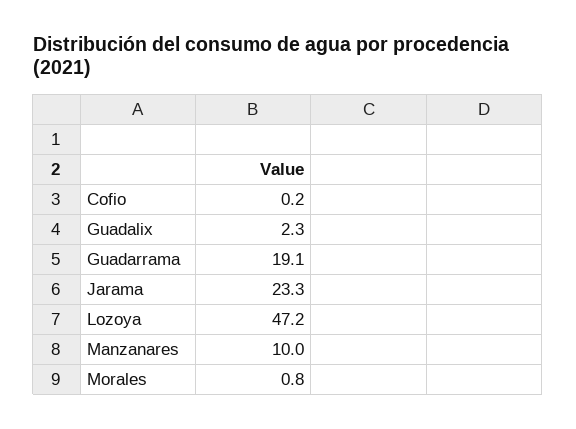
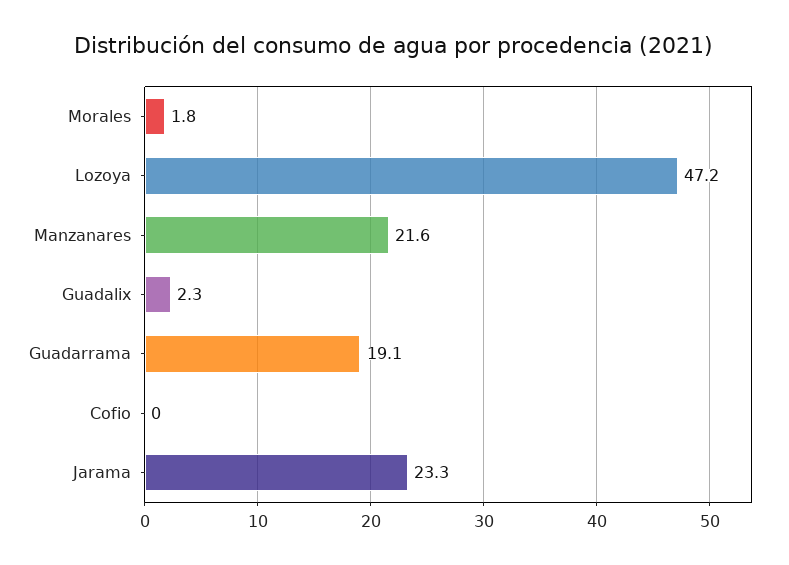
Cofio: 0.2 -> 0
Manzanares: 10 -> 21.6
Morales: 0.8 -> 1.8

